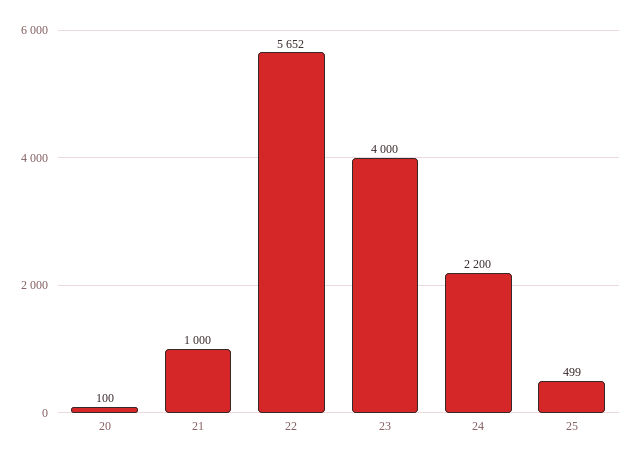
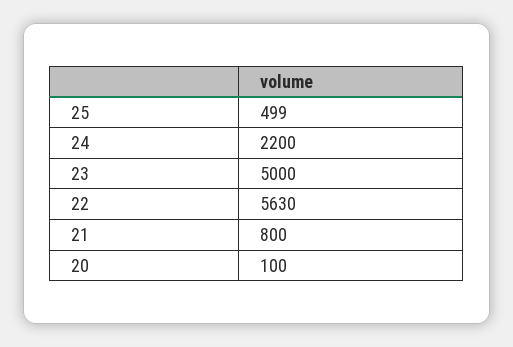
21: 1000 -> 800
22: 5652 -> 5630
23: 4000 -> 5000

